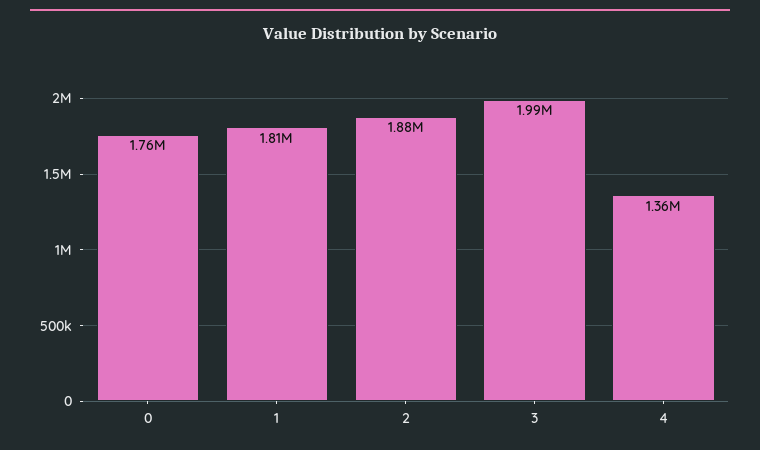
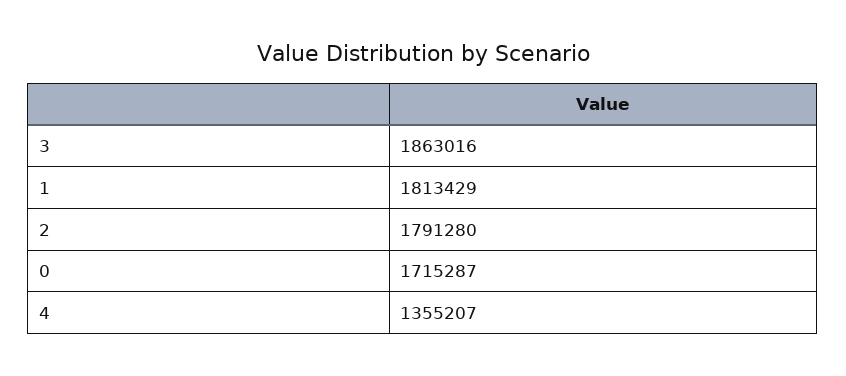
0: 1760000 -> 1715287
2: 1880000 -> 1791280
3: 1990000 -> 1863016

